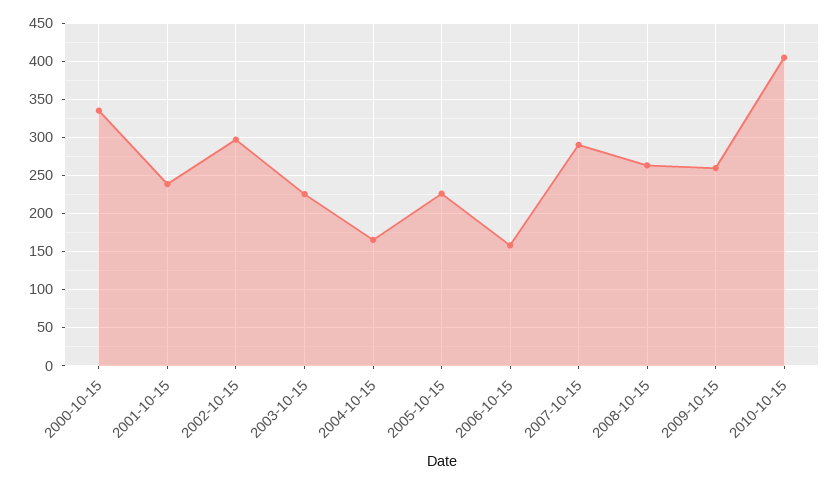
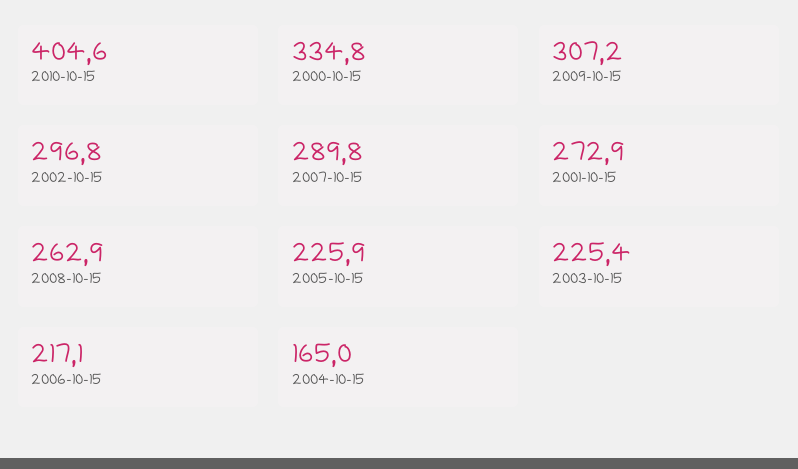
2001-10-15: 240 -> 272.9
2006-10-15: 160 -> 217.1
2009-10-15: 260 -> 307.2

